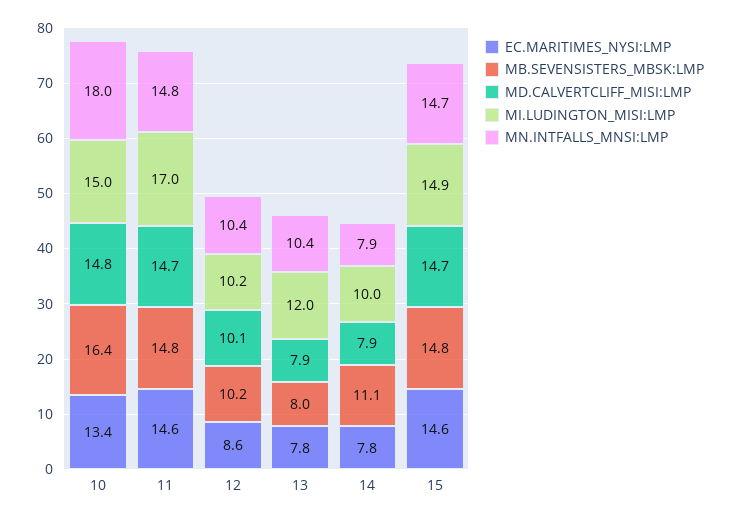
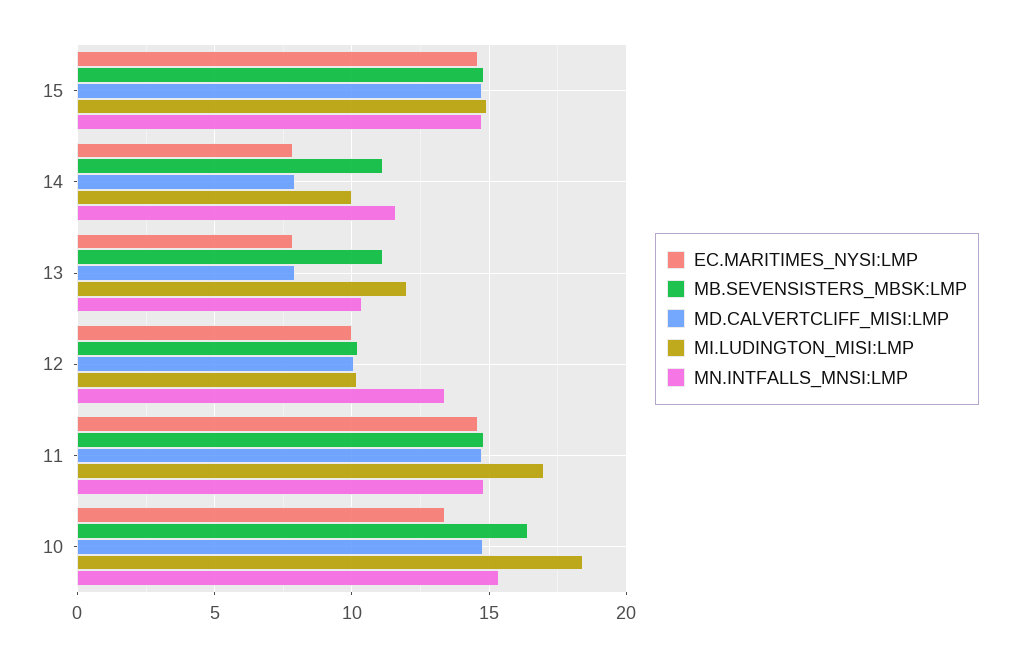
MI.LUDINGTON_MISI:LMP, 10: 15 -> 18.5
MN.INTFALLS_MNSI:LMP, 10: 18 -> 15.5
EC.MARITIMES_NYSI:LMP, 12: 8.6 -> 10
MN.INTFALLS_MNSI:LMP, 12: 10.4 -> 13.5
MB.SEVENSISTERS_MBSK:LMP, 13: 8 -> 11
MN.INTFALLS_MNSI:LMP, 14: 7.9 -> 11.5

